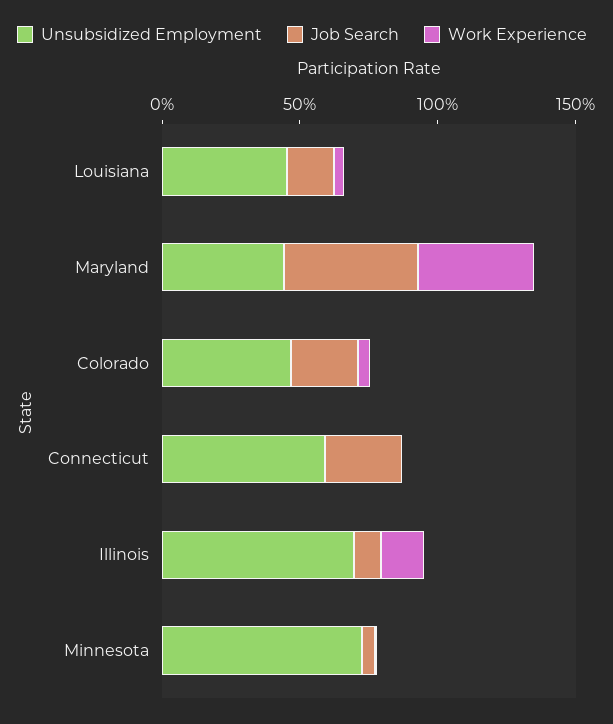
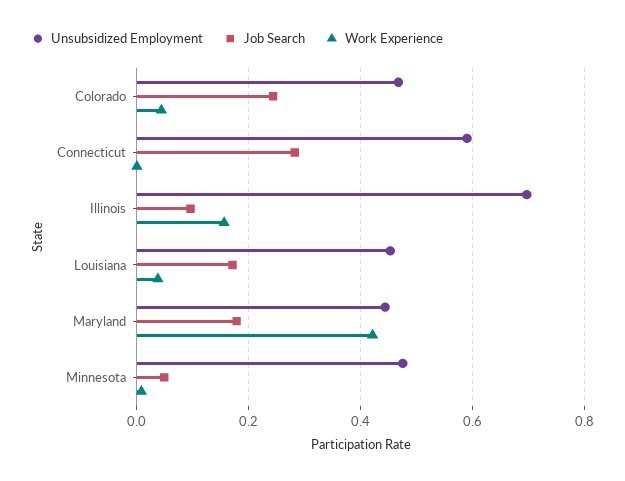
Job Search, Maryland: 0.5 -> 0.18
Unsubsidized Employment, Minnesota: 0.7 -> 0.48

